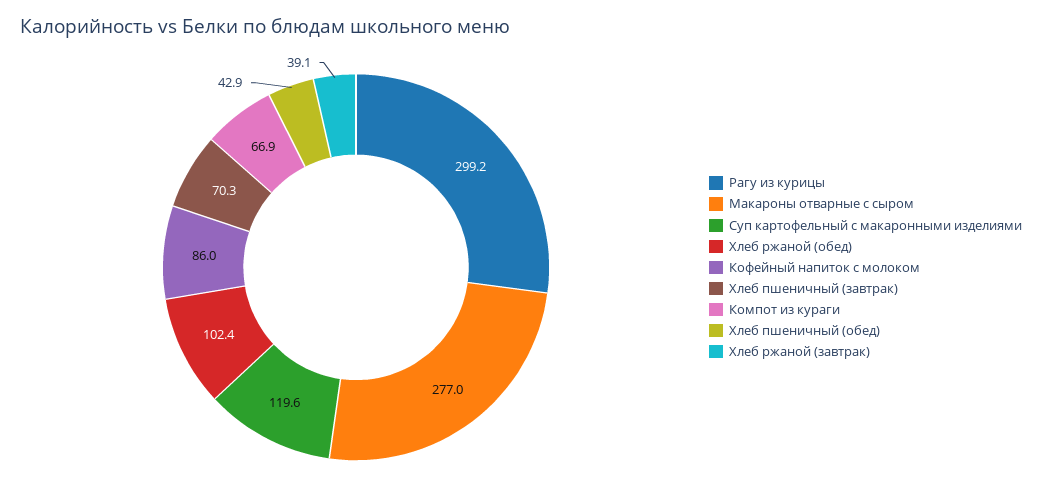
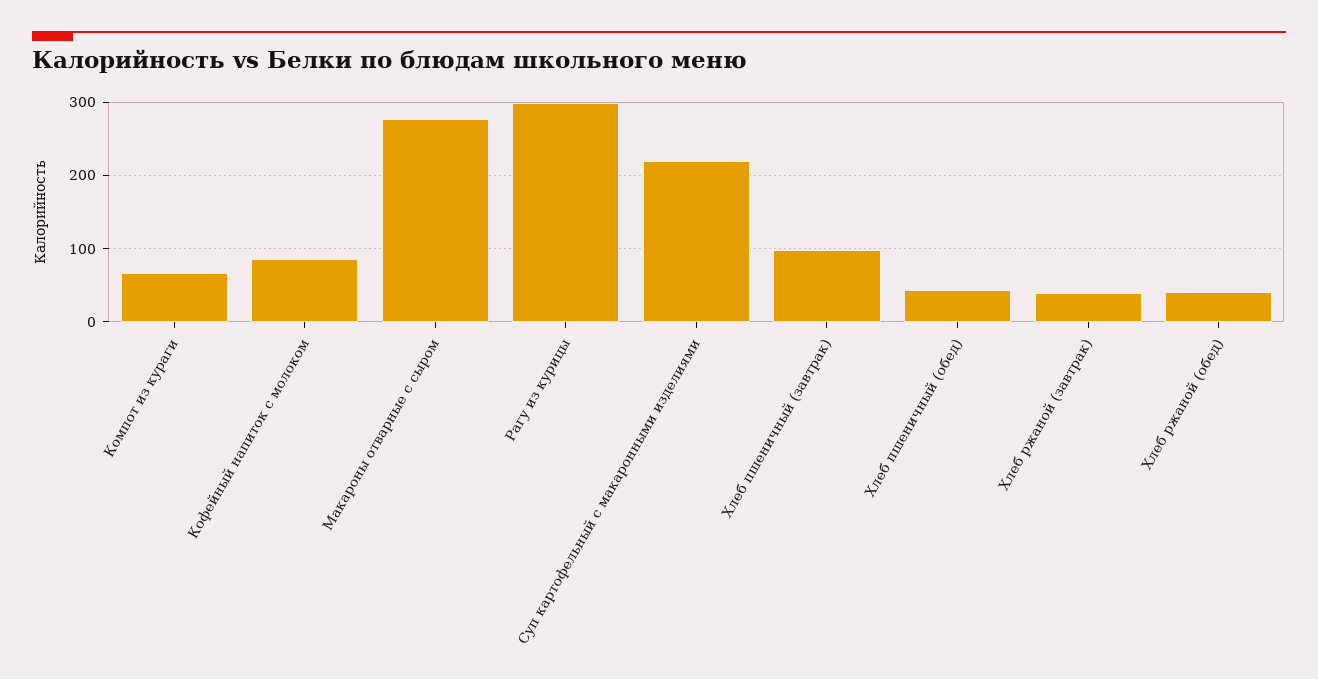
Суп картофельный с макаронными изделиями: 119.6 -> 220
Хлеб ржаной (обед): 102.4 -> 40
Хлеб пшеничный (завтрак): 70.3 -> 100

